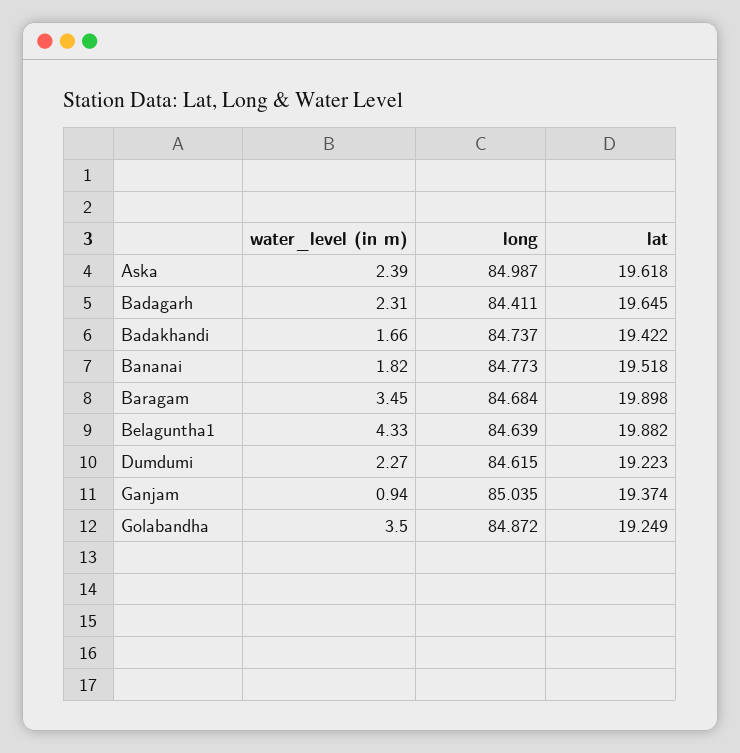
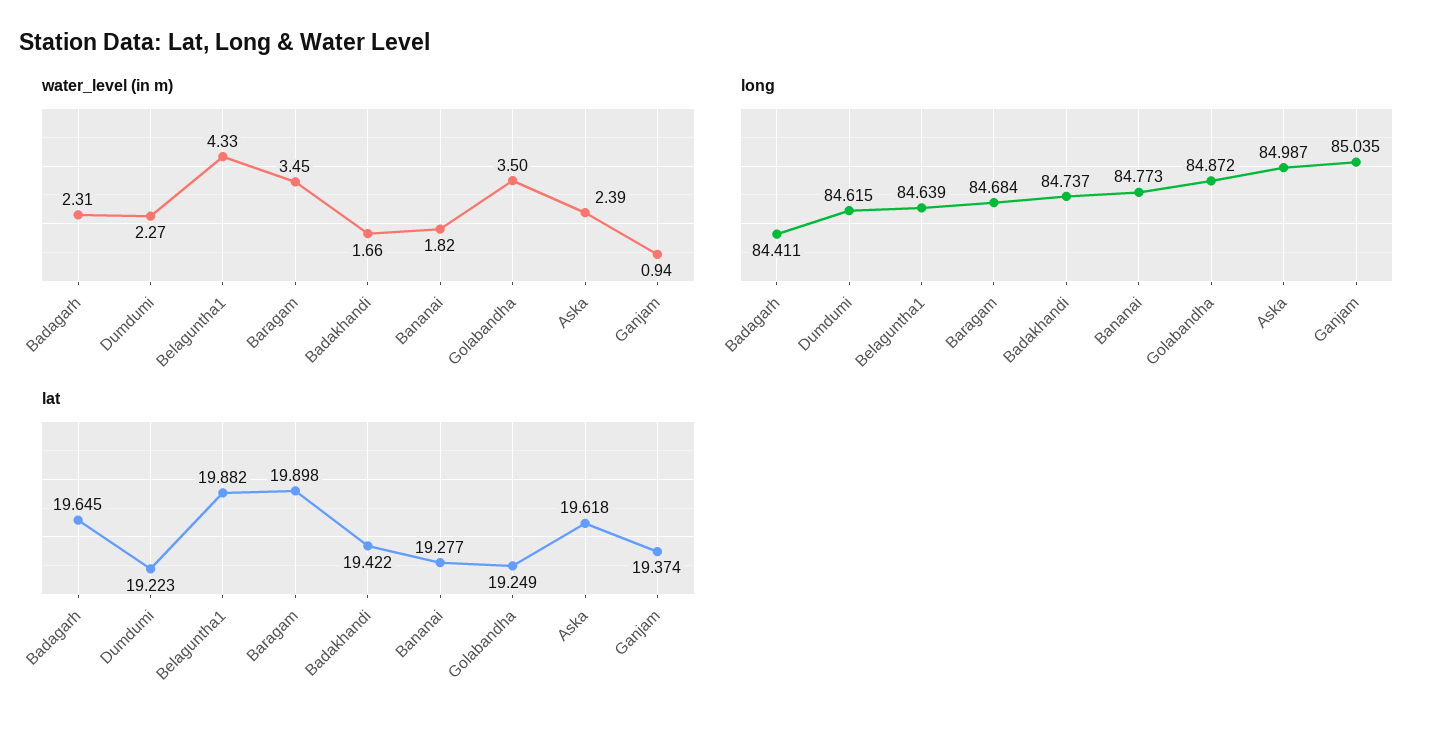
lat, Bananai: 19.518 -> 19.277

